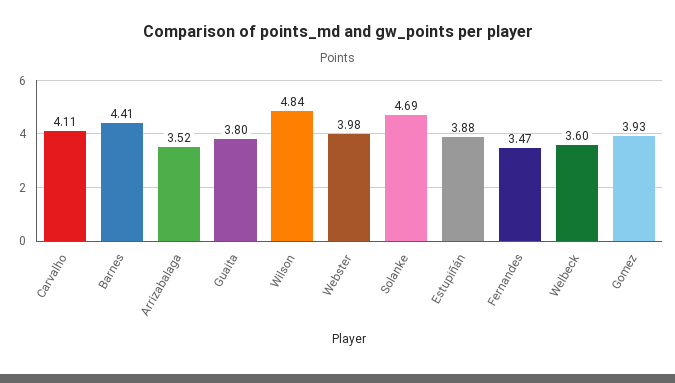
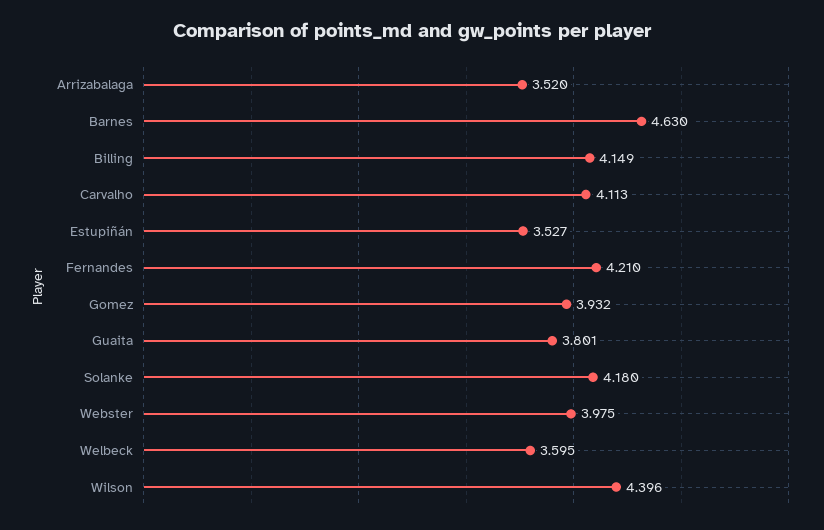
Barnes: 4.41 -> 4.63
Wilson: 4.84 -> 4.396
Solanke: 4.69 -> 4.18
Estupiñán: 3.88 -> 3.527
Fernandes: 3.47 -> 4.21
Billing: none -> 4.149

